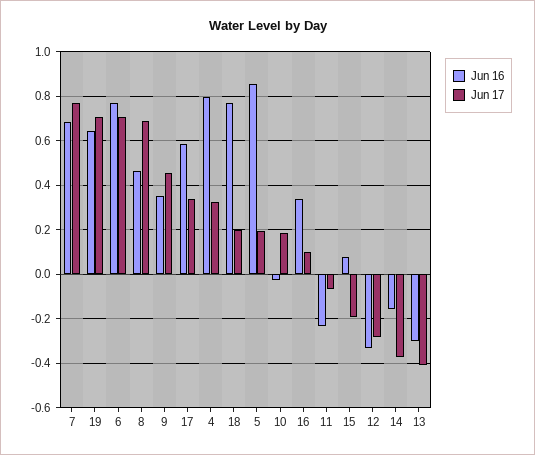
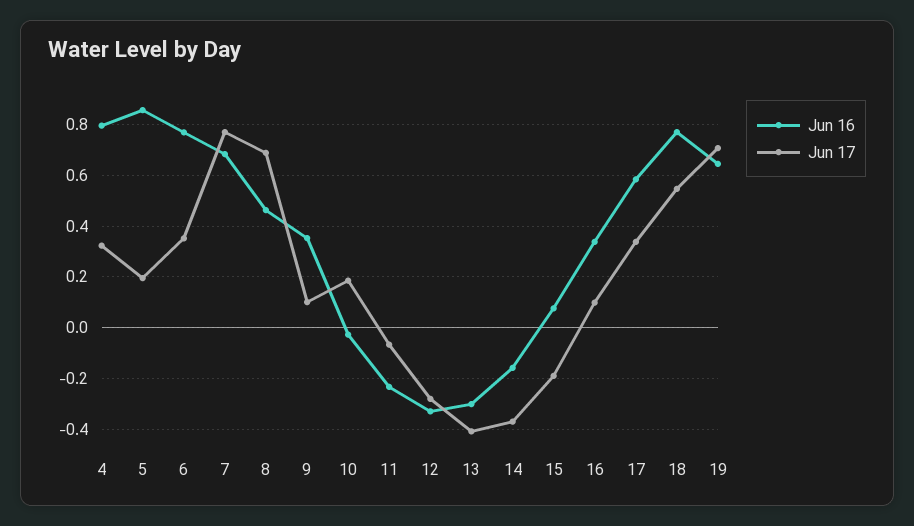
Jun 17, 6: 0.7 -> 0.35
Jun 17, 9: 0.45 -> 0.1
Jun 17, 18: 0.2 -> 0.55

